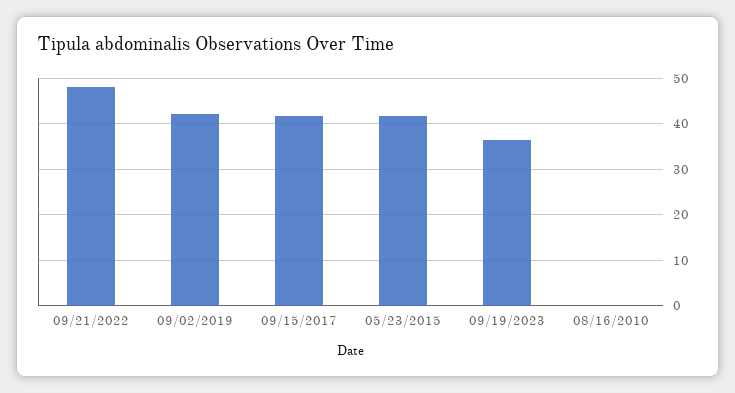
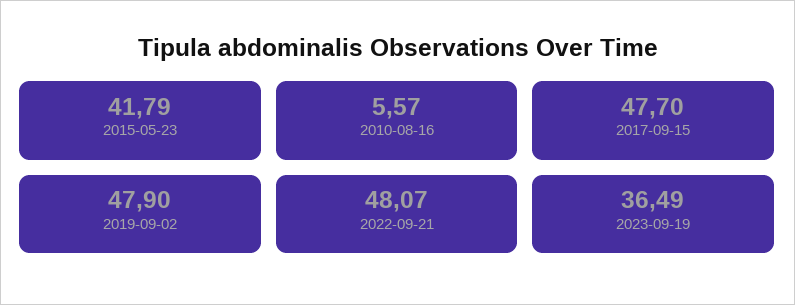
09/02/2019: 42 -> 47.9
09/15/2017: 42 -> 47.7
08/16/2010: 0 -> 5.57

